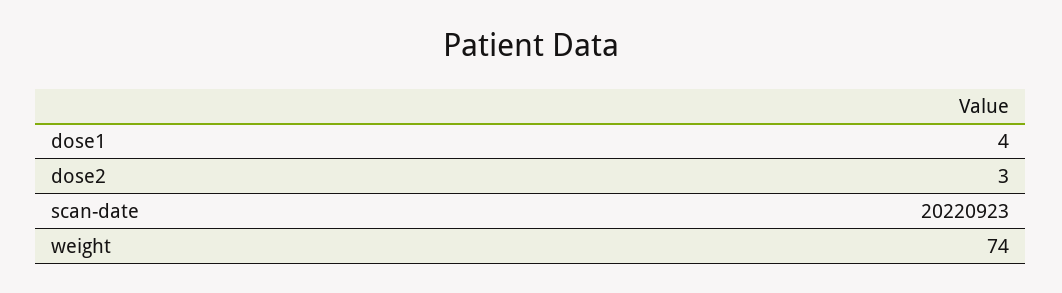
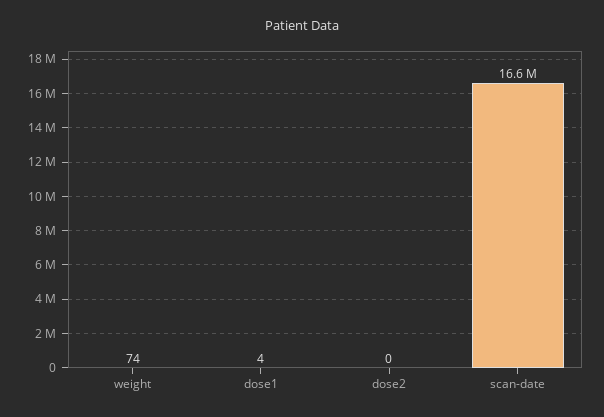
dose2: 3 -> 0
scan-date: 20220923 -> 16600000

